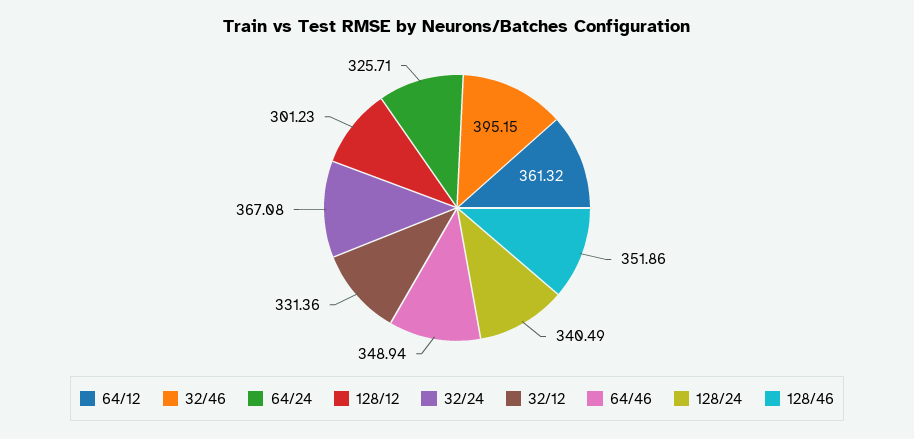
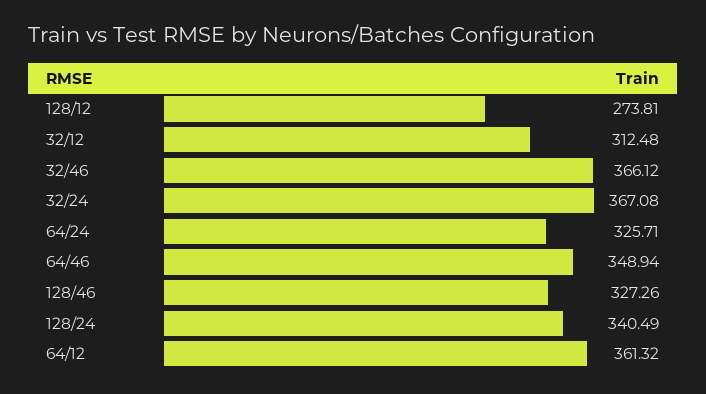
32/46: 395.15 -> 366.12
128/12: 301.23 -> 273.81
32/12: 331.36 -> 312.48
128/46: 351.86 -> 327.26

